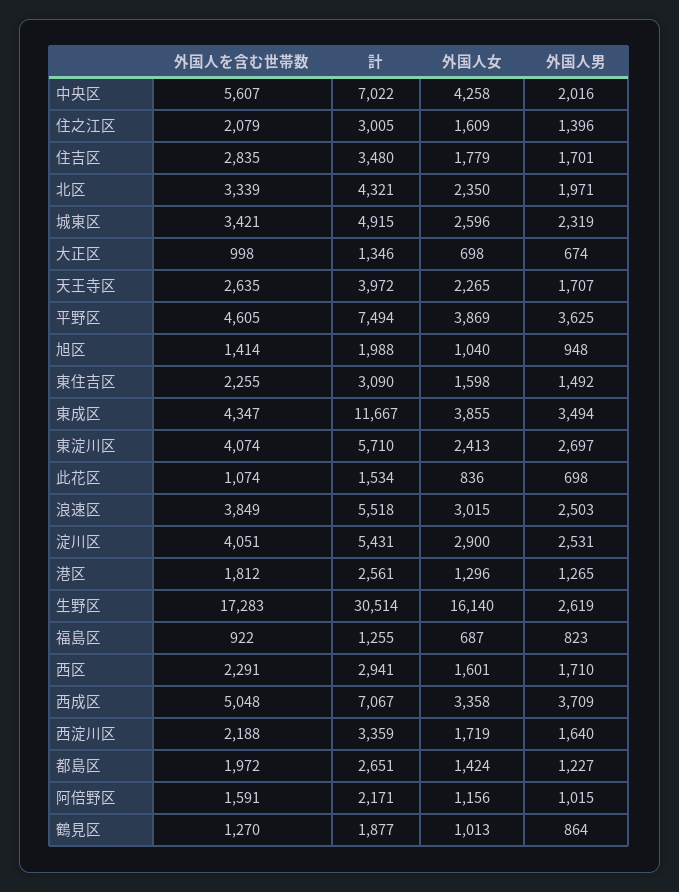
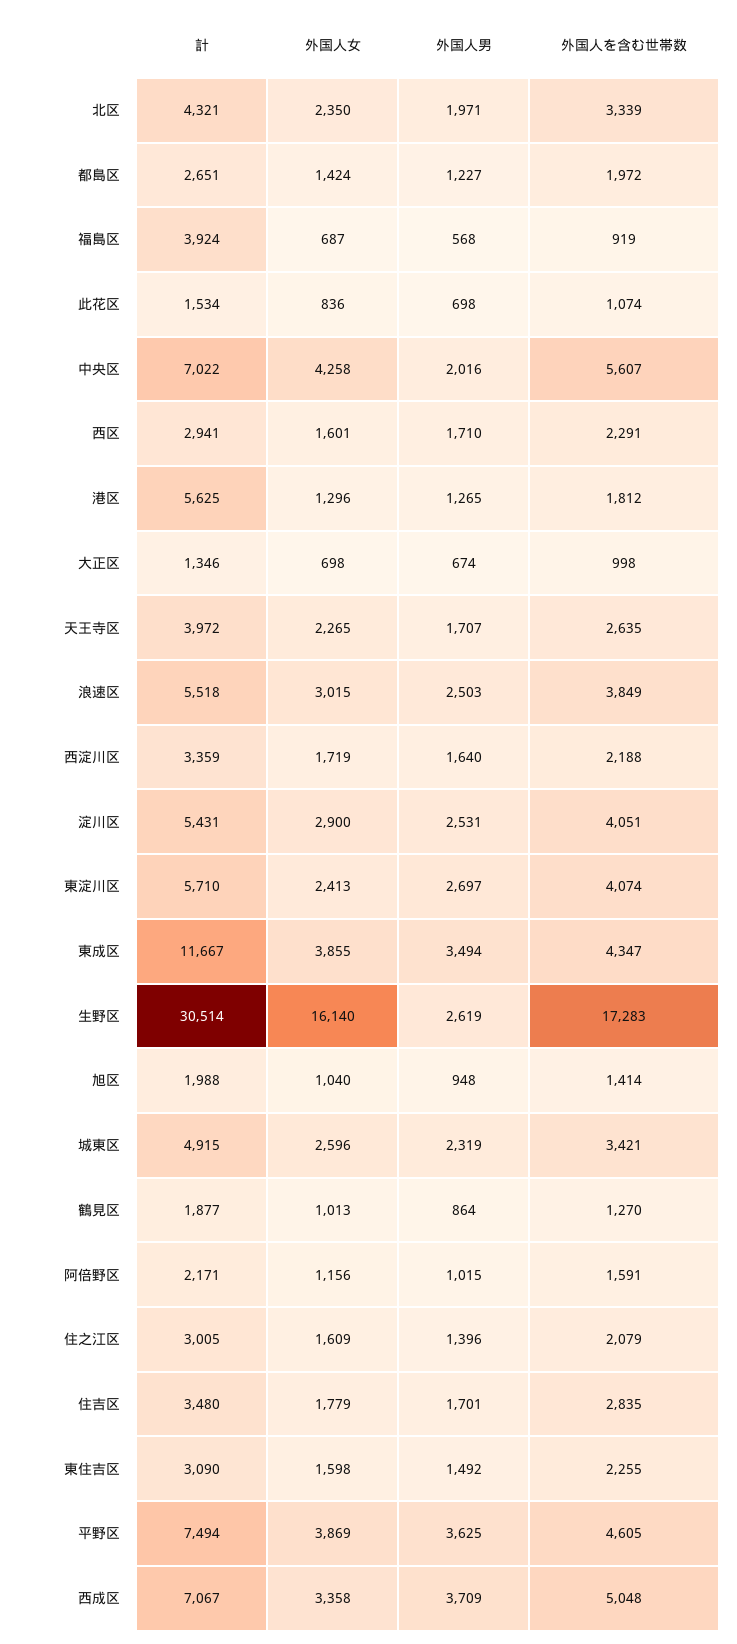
計, 港区: 2561 -> 5625
外国人を含む世帯数, 福島区: 922 -> 919
計, 福島区: 1255 -> 3924
外国人男, 福島区: 823 -> 568

